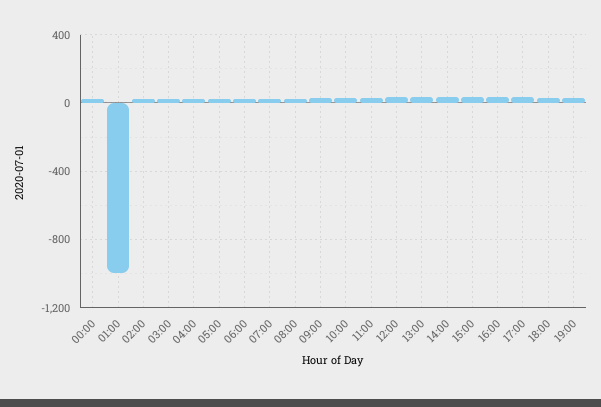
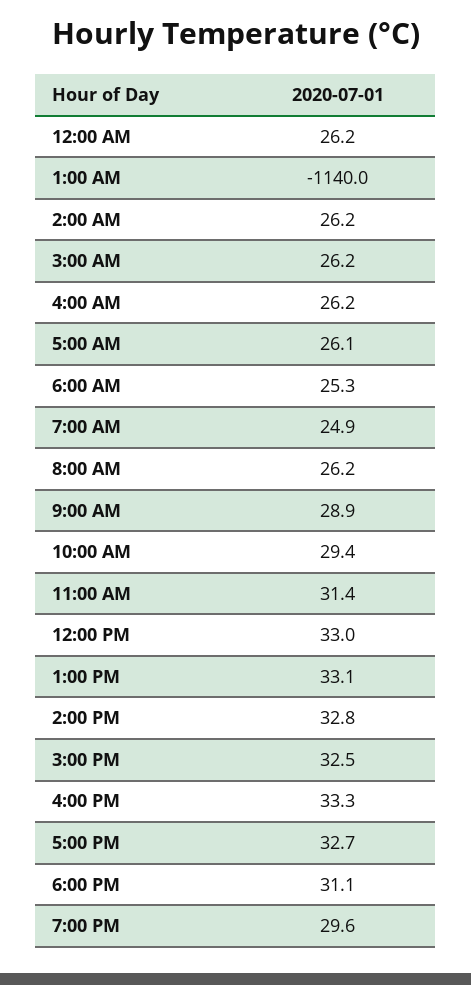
01:00: -1000 -> -1140

